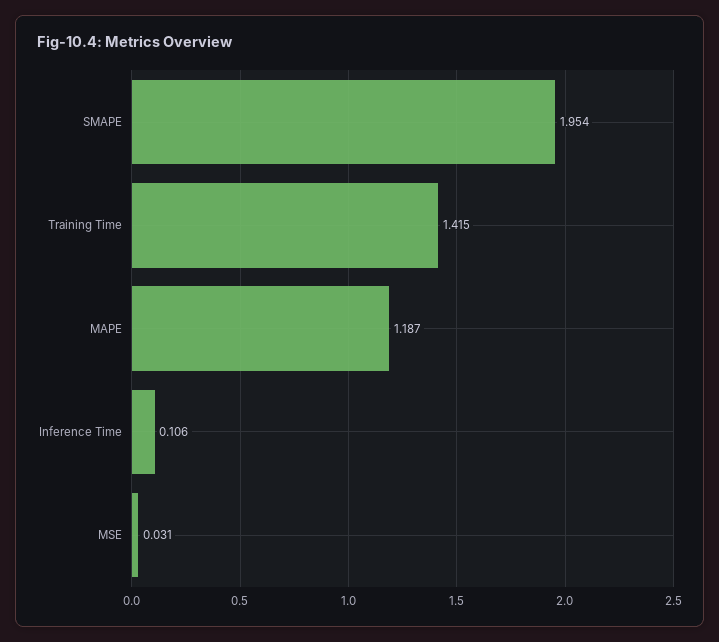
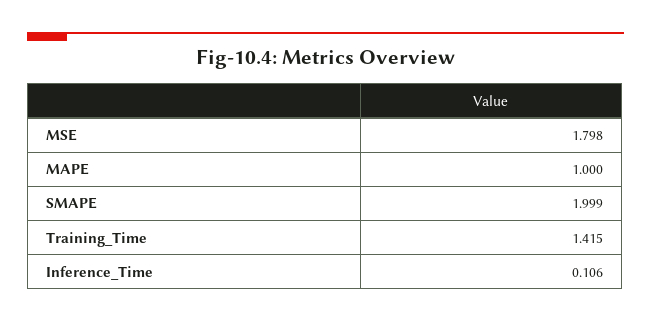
SMAPE: 1.954 -> 1.999
MAPE: 1.187 -> 1
MSE: 0.031 -> 1.798

